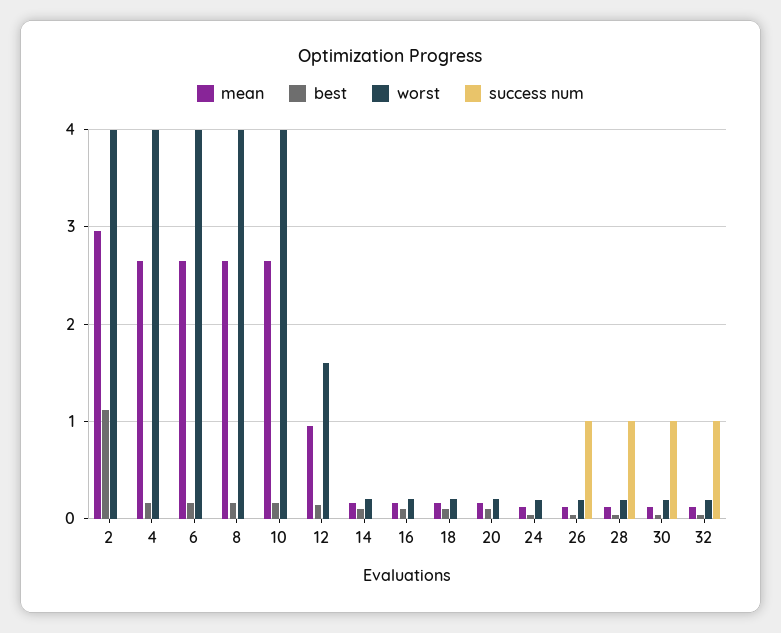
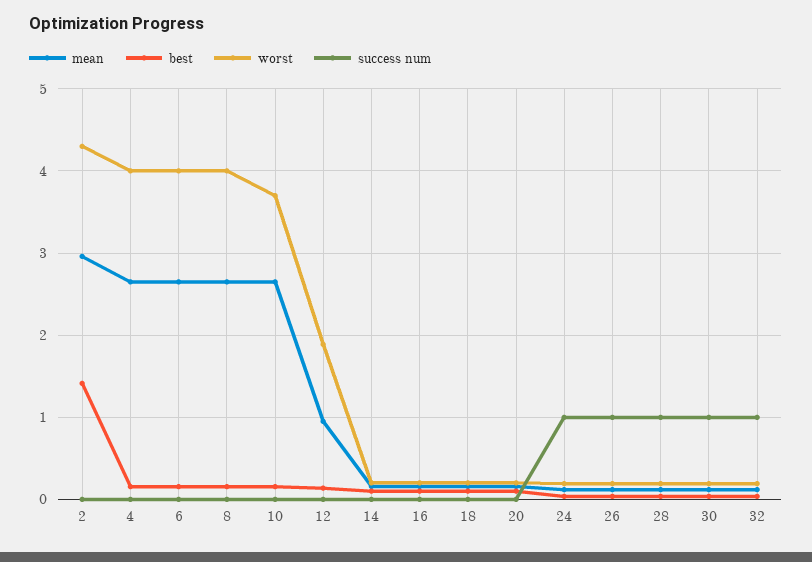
best, 2: 1.1 -> 1.4
worst, 2: 4 -> 4.3
worst, 10: 4 -> 3.7
worst, 12: 1.6 -> 1.9
success num, 24: 0 -> 1

